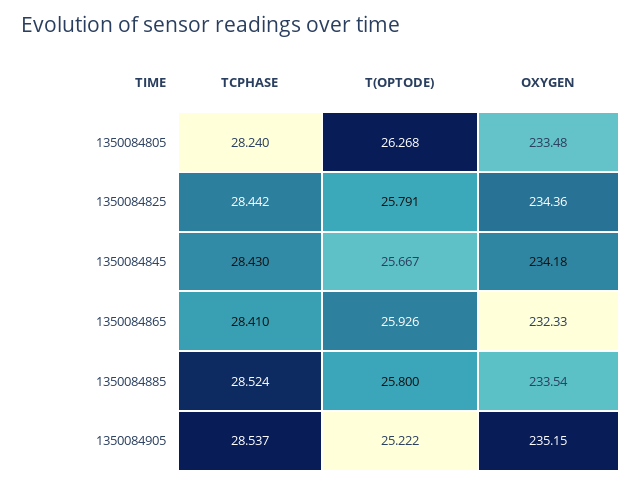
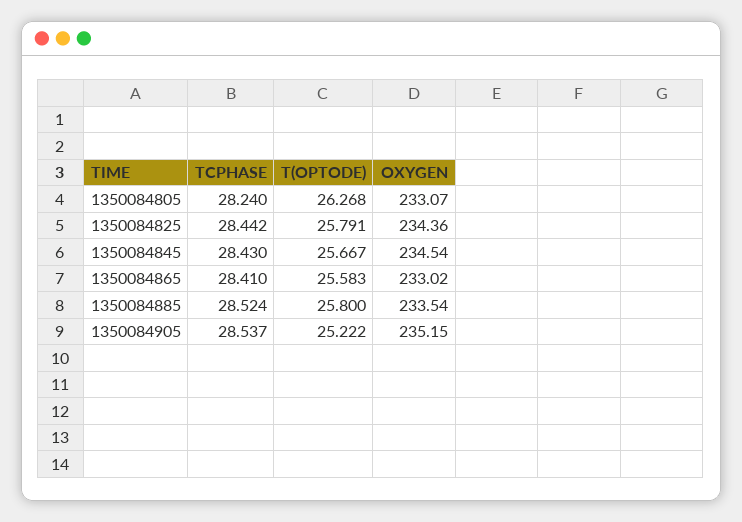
OXYGEN, 1350084805: 233.48 -> 233.07
OXYGEN, 1350084845: 234.18 -> 234.54
T(OPTODE), 1350084865: 25.926 -> 25.583
OXYGEN, 1350084865: 232.33 -> 233.02

